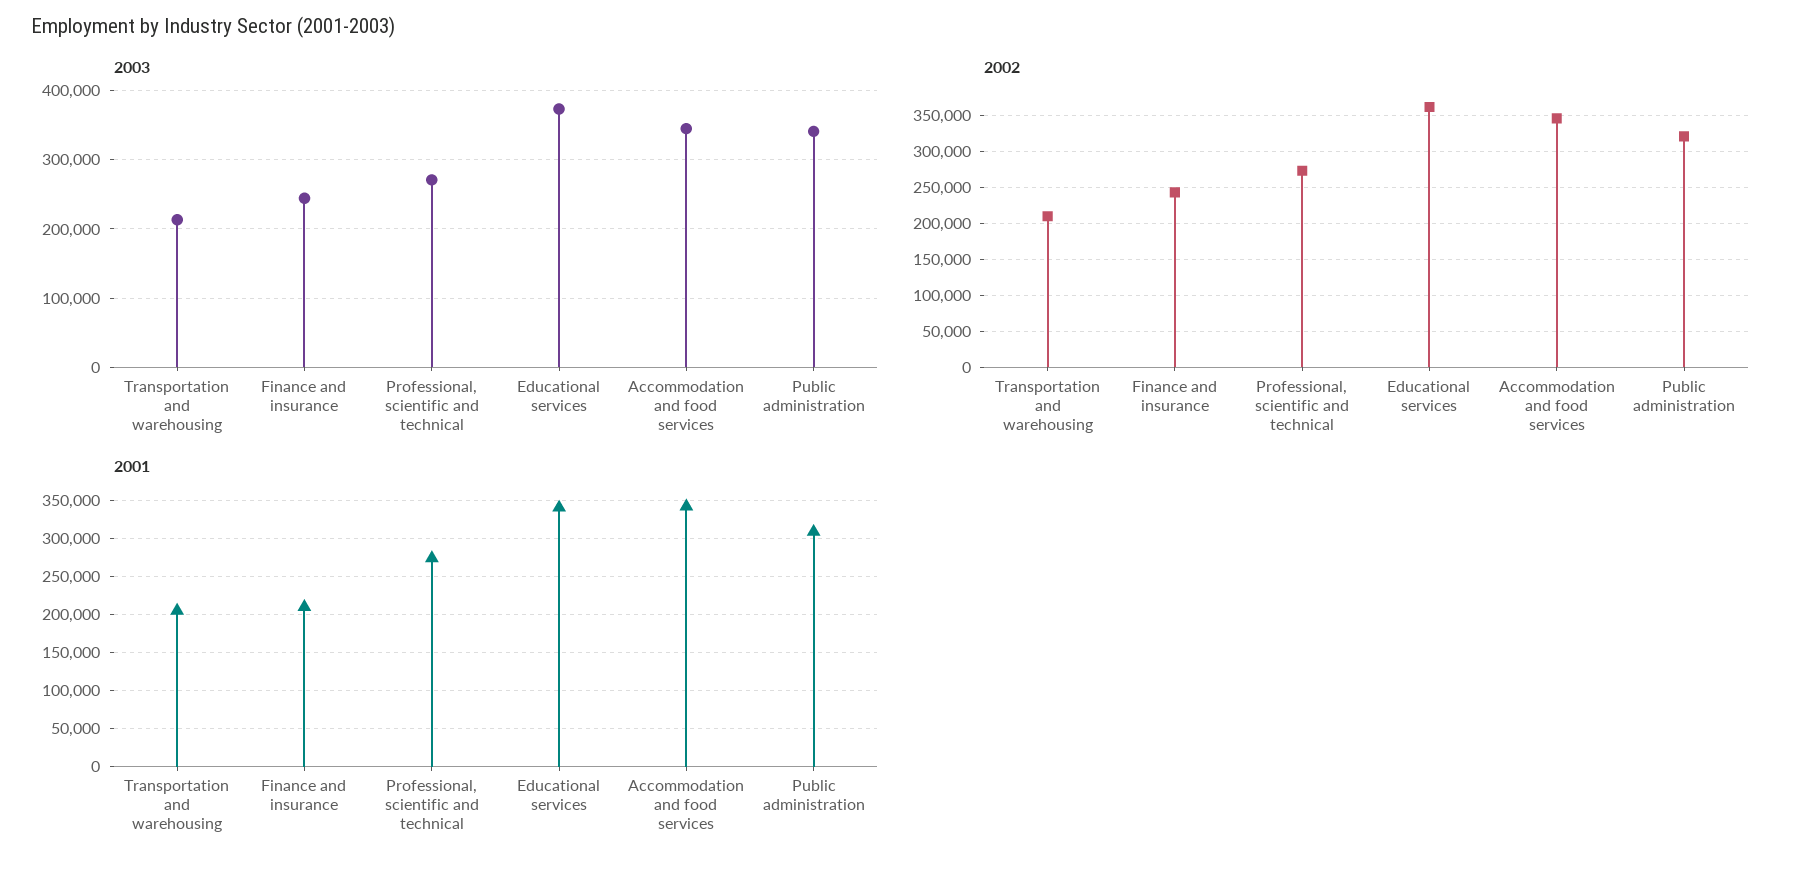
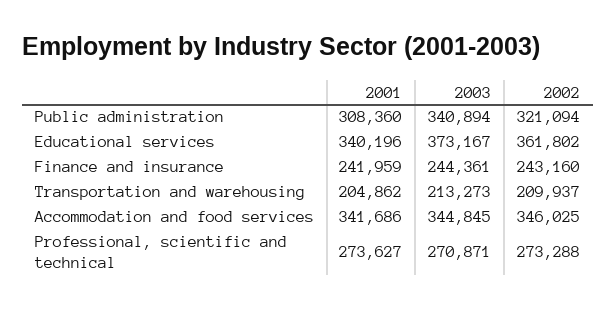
2001, Finance and insurance: 210000 -> 241959

